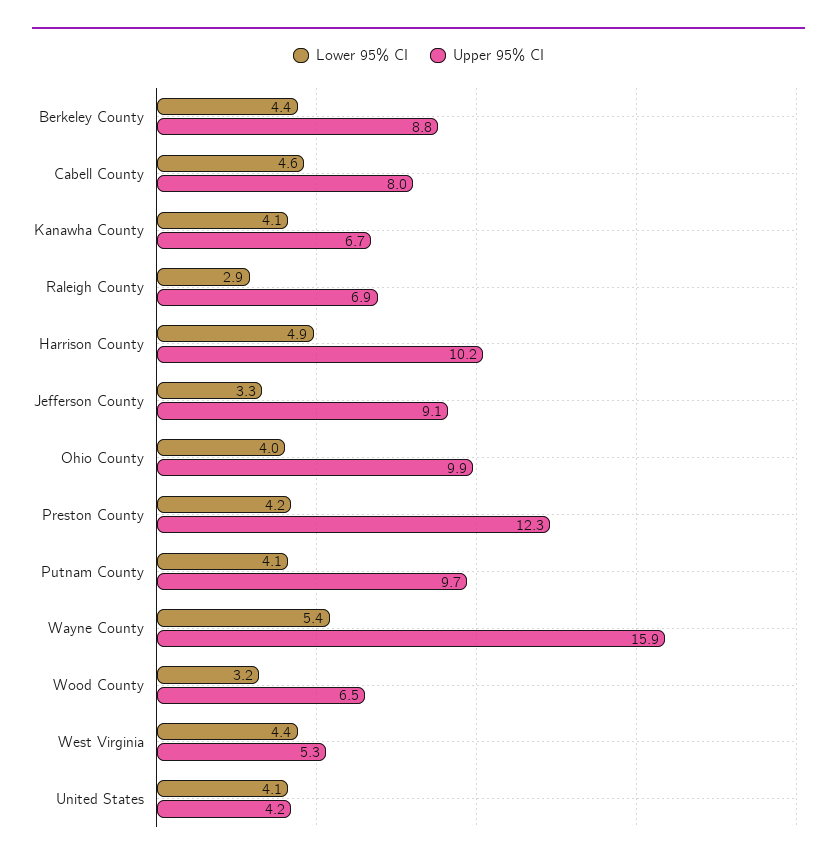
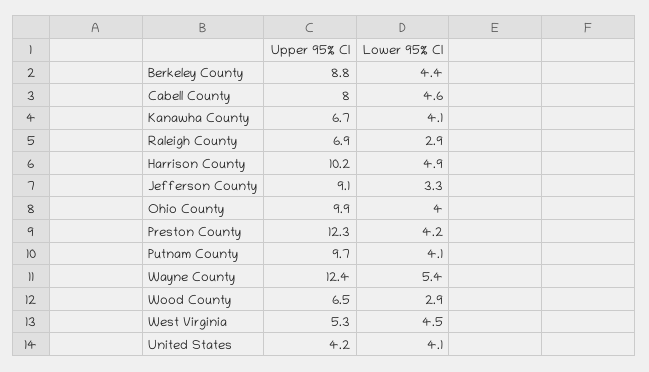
Upper 95% CI, Wayne County: 15.9 -> 12.4
Lower 95% CI, Wood County: 3.2 -> 2.9
Lower 95% CI, West Virginia: 4.4 -> 4.5

